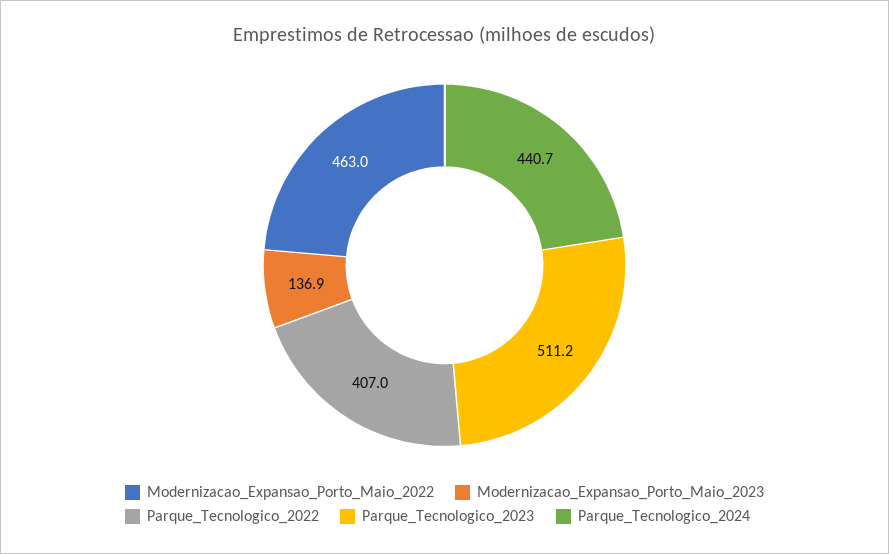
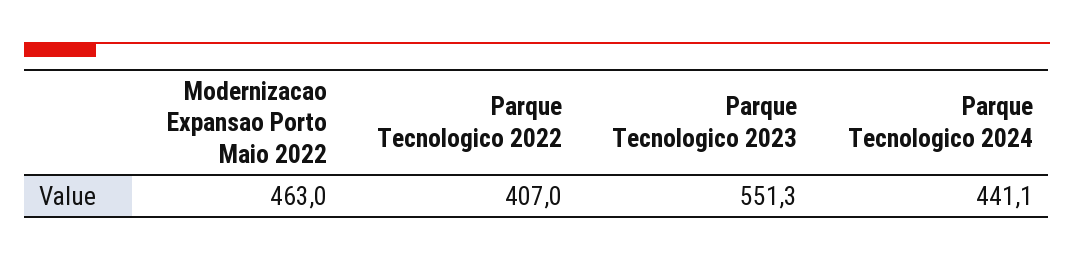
Modernizacao_Expansao_Porto_Maio_2023: 136.9 -> none
Parque_Tecnologico_2023: 511.2 -> 551.3
Parque_Tecnologico_2024: 440.7 -> 441.1

